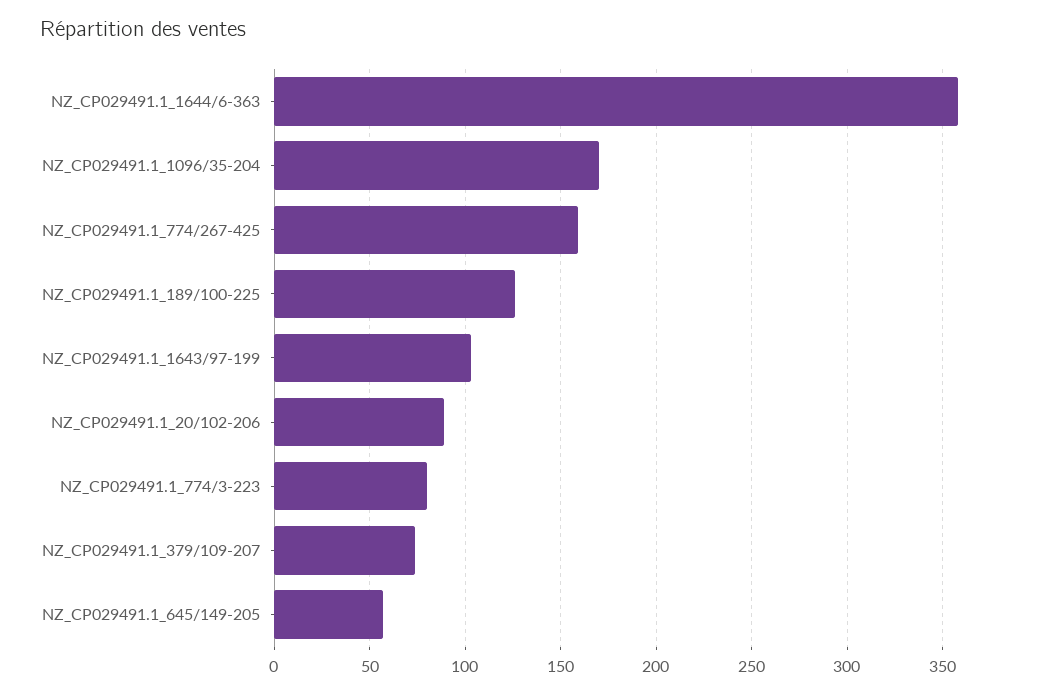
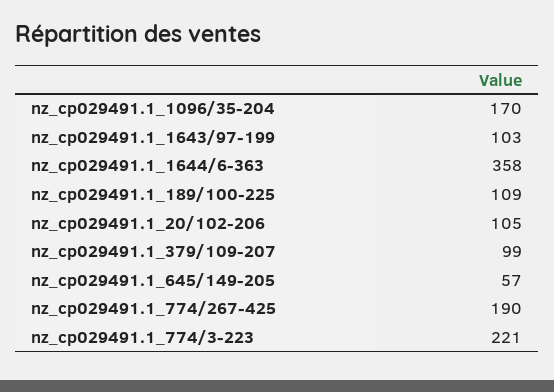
NZ_CP029491.1_774/267-425: 160 -> 190
NZ_CP029491.1_189/100-225: 125 -> 109
NZ_CP029491.1_20/102-206: 90 -> 105
NZ_CP029491.1_774/3-223: 80 -> 221
NZ_CP029491.1_379/109-207: 75 -> 99

